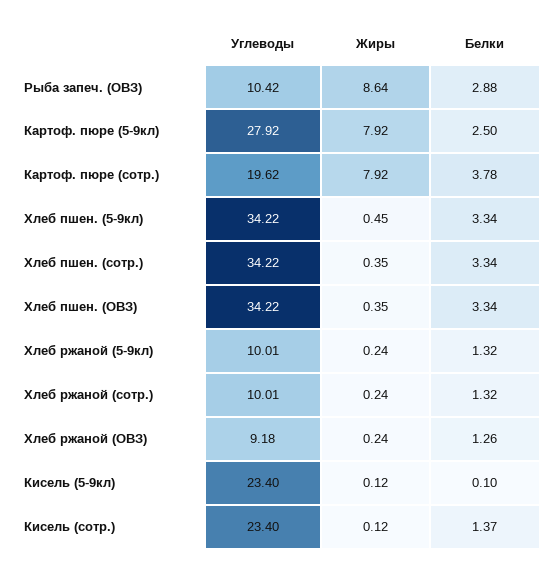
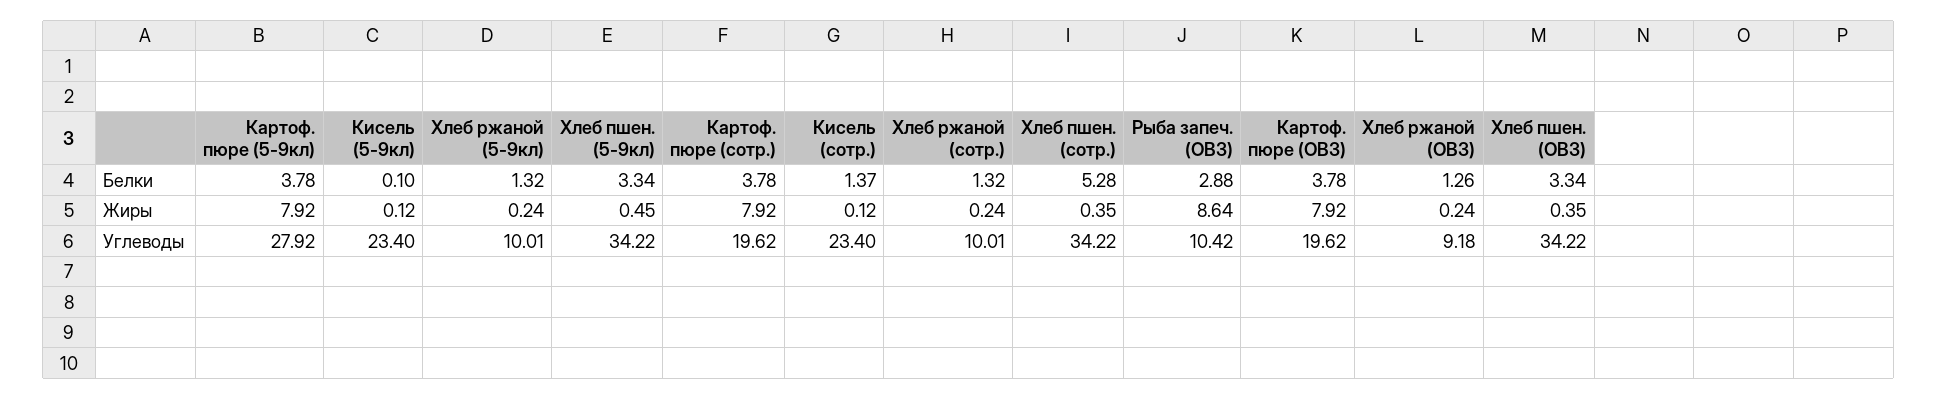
Белки, Картоф. пюре (5-9кл): 2.5 -> 3.78
Белки, Хлеб пшен. (сотр.): 3.34 -> 5.28
Белки, Картоф. пюре (ОВЗ): none -> 3.78
Жиры, Картоф. пюре (ОВЗ): none -> 7.92
Углеводы, Картоф. пюре (ОВЗ): none -> 19.62

